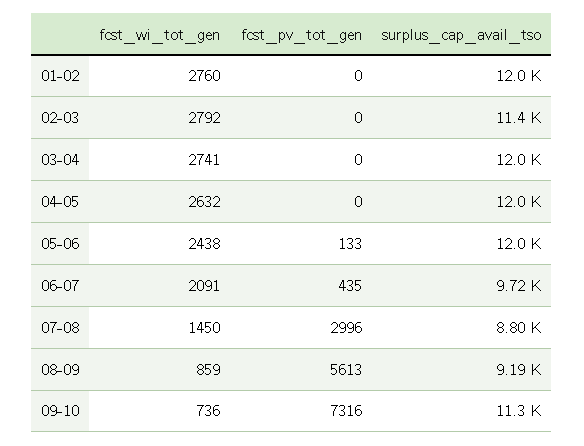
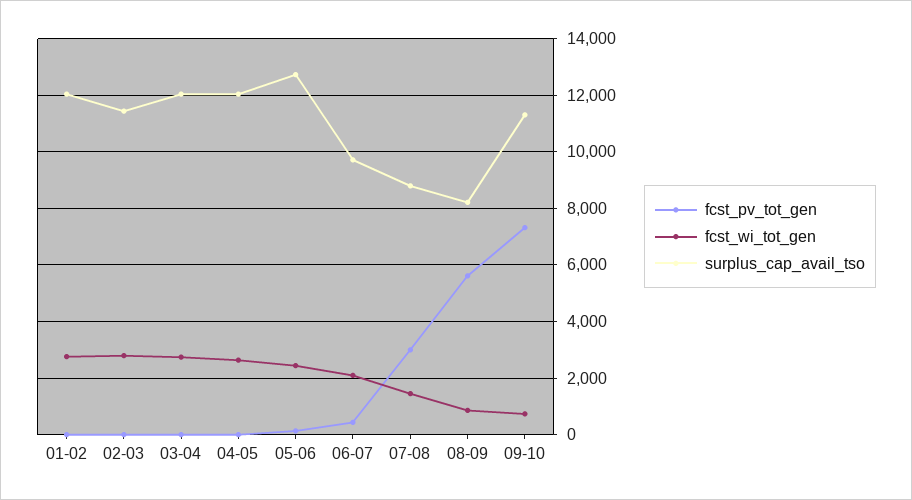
surplus_cap_avail_tso, 05-06: 12000 -> 12750
surplus_cap_avail_tso, 08-09: 9190 -> 8250

